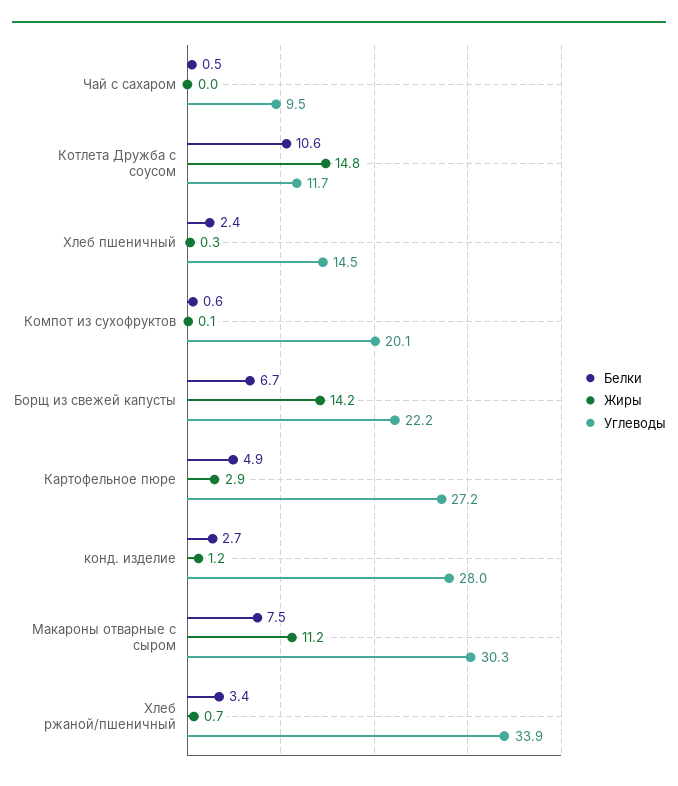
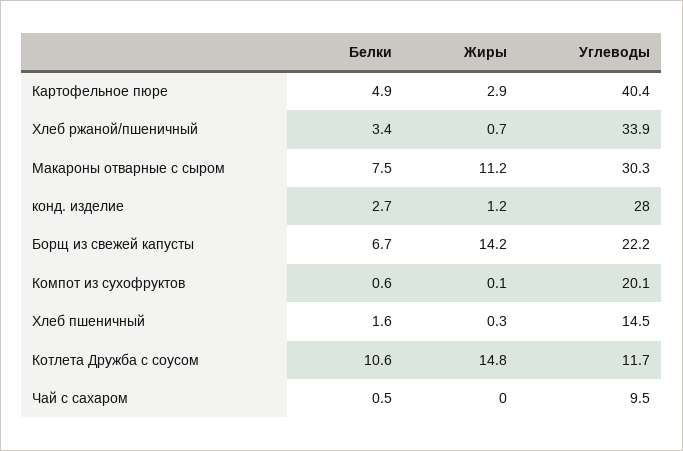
Белки, Хлеб пшеничный: 2.4 -> 1.6
Углеводы, Картофельное пюре: 27.2 -> 40.4

